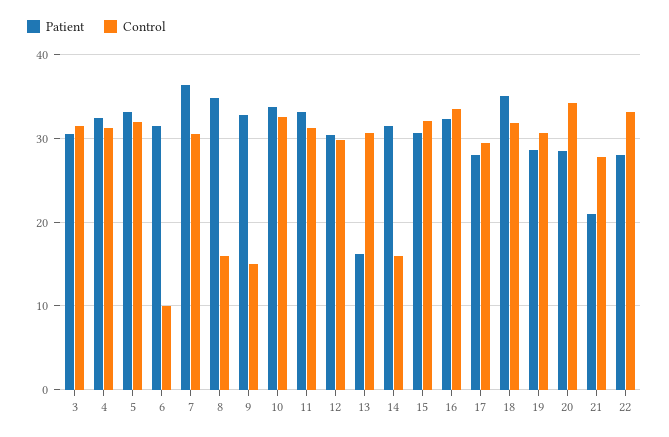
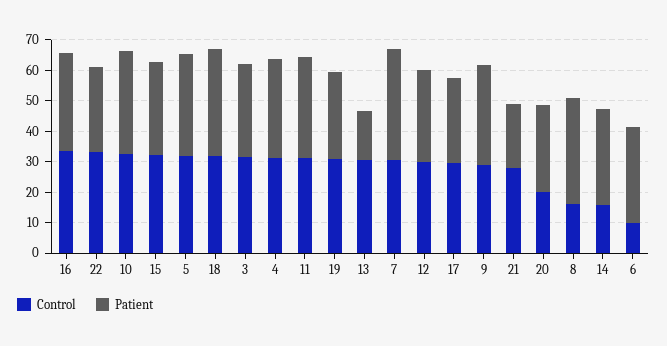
Control, 9: 15 -> 30
Control, 20: 34 -> 20

